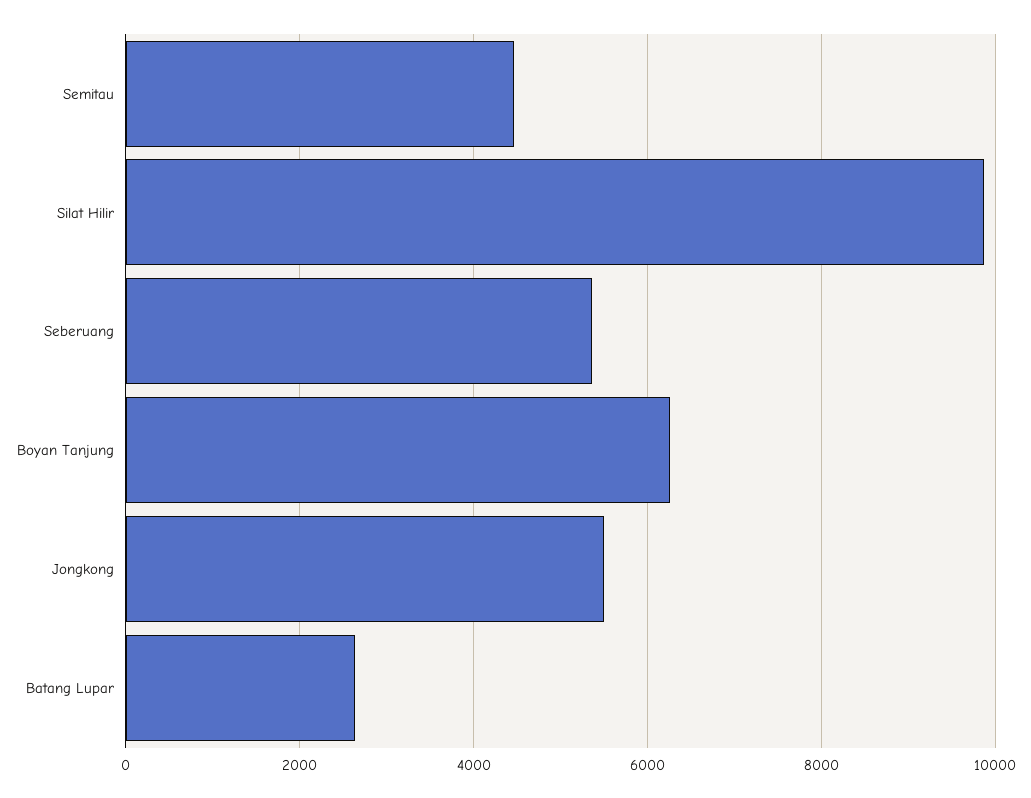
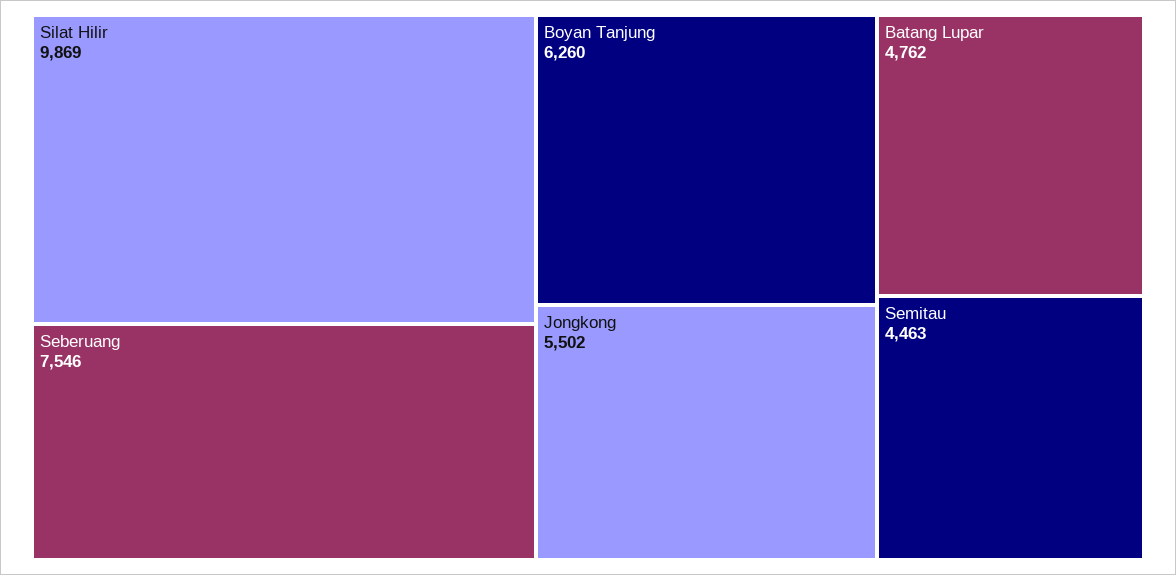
Seberuang: 5400 -> 7546
Batang Lupar: 2600 -> 4762

